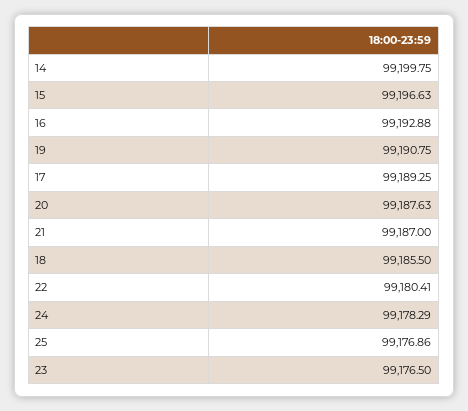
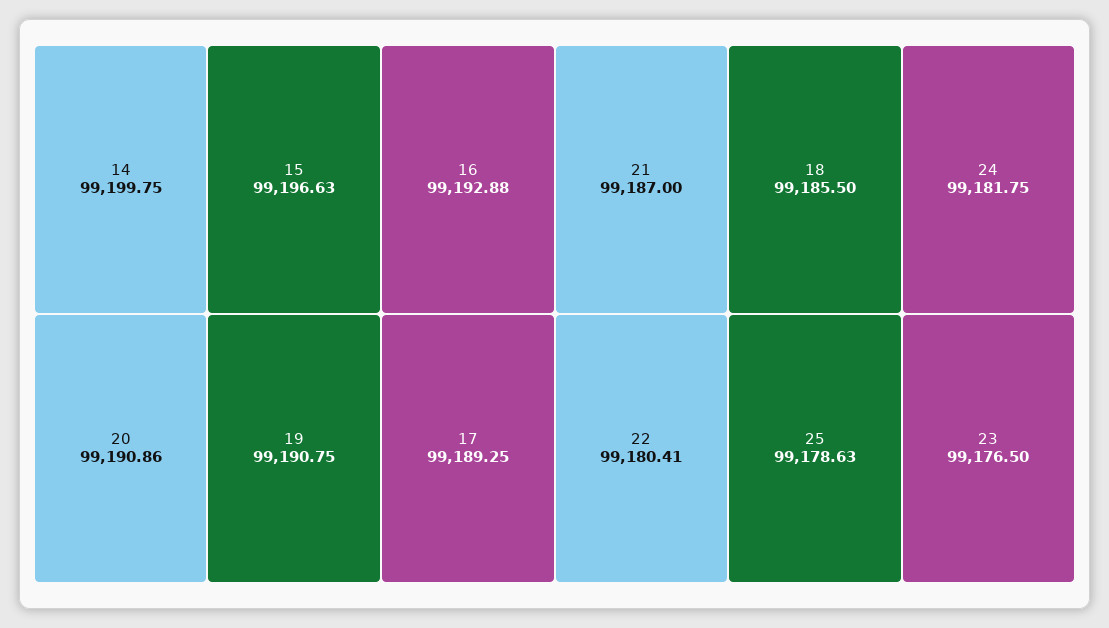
20: 99187.63 -> 99190.86
24: 99178.29 -> 99181.75
25: 99176.86 -> 99178.63

